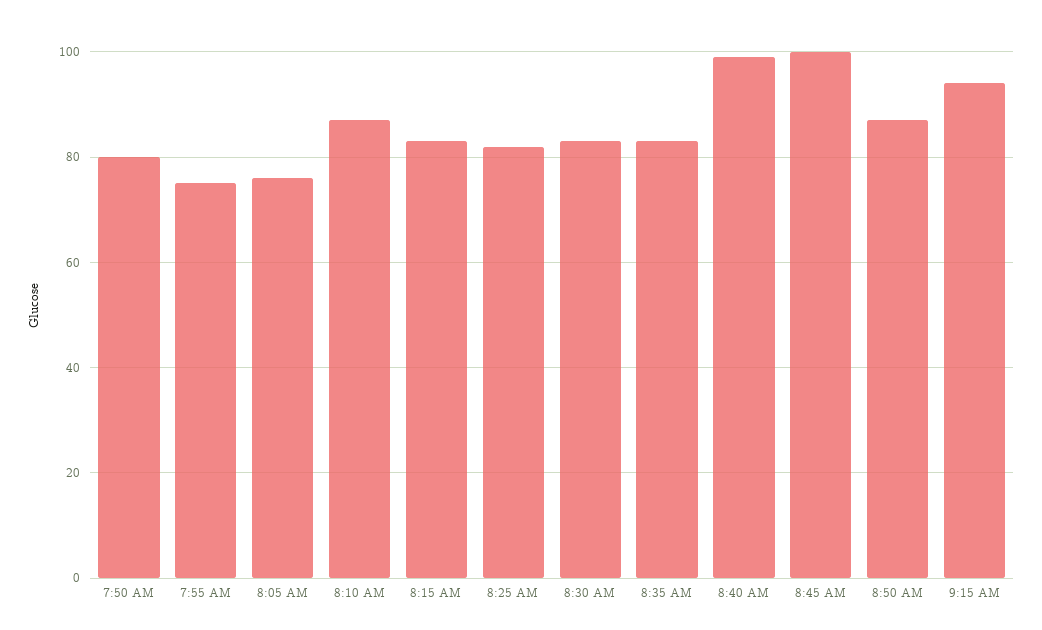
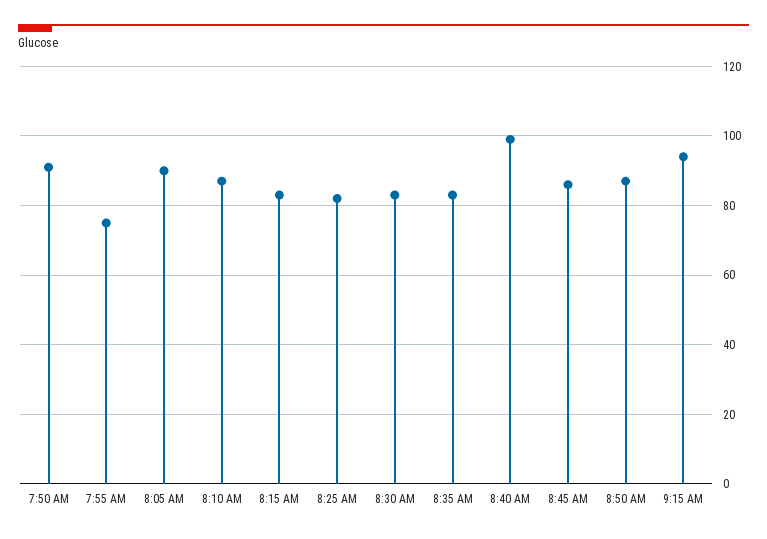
7:50 AM: 80 -> 90
8:05 AM: 75 -> 90
8:45 AM: 100 -> 85

